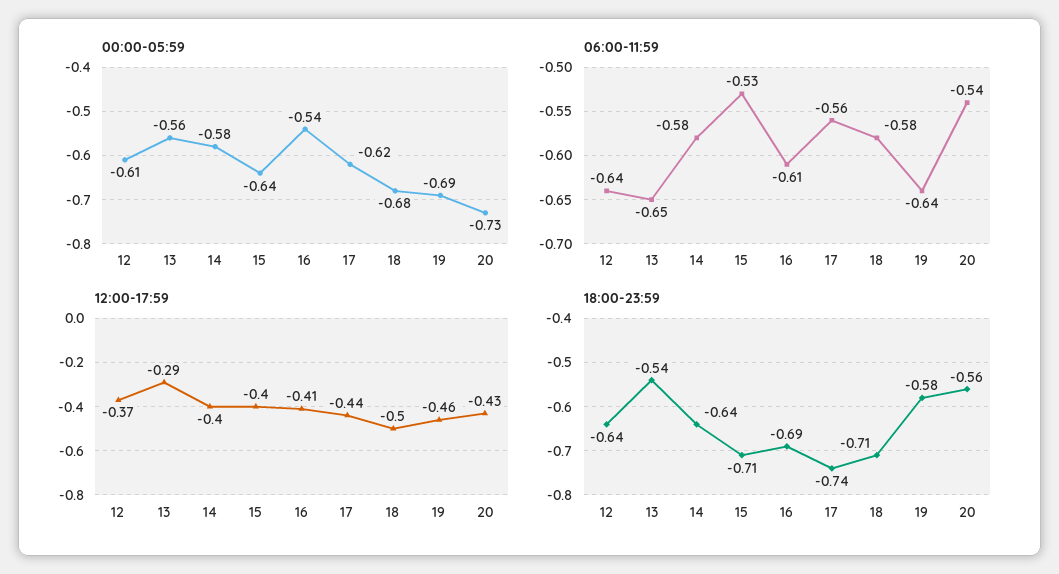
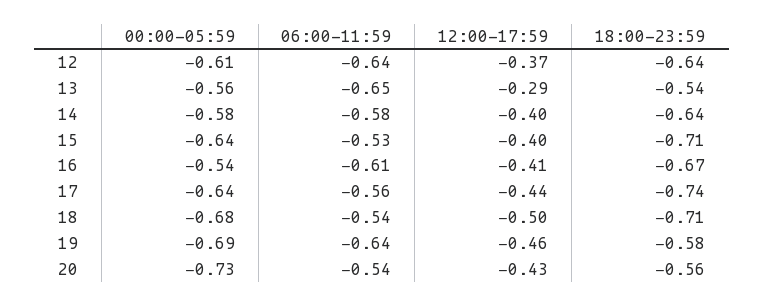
00:00-05:59, 17: -0.62 -> -0.64
06:00-11:59, 18: -0.58 -> -0.54
18:00-23:59, 16: -0.69 -> -0.67

